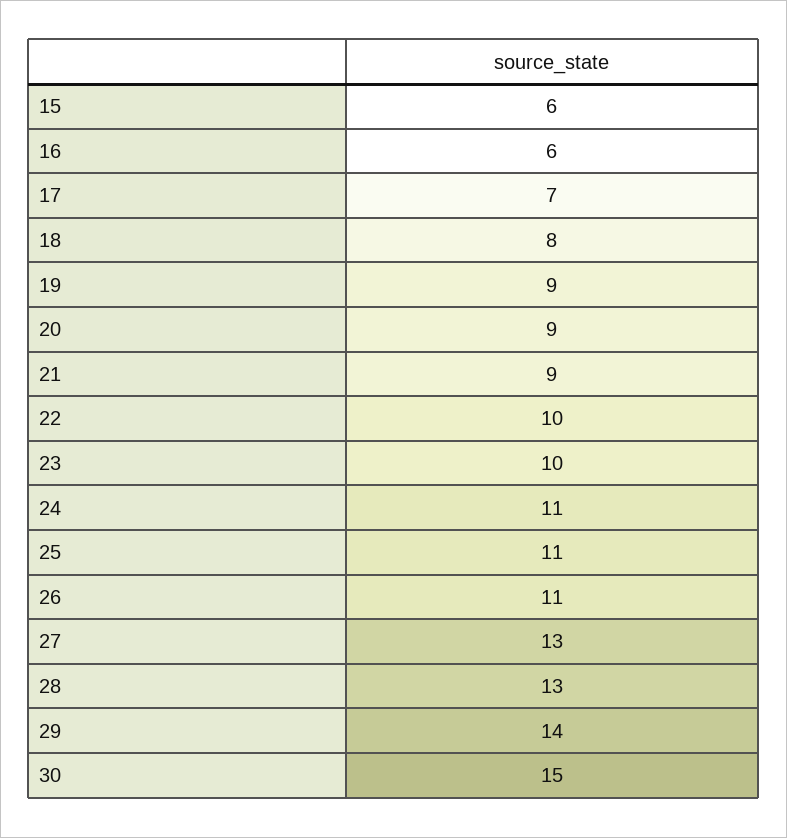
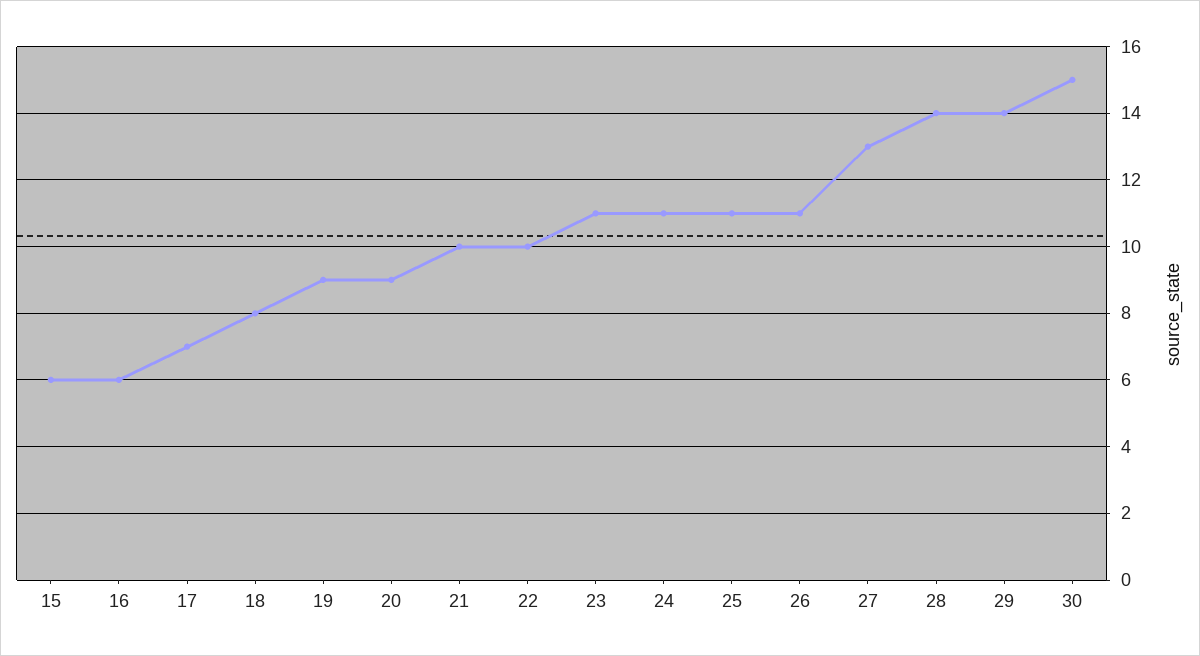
21: 9 -> 10
23: 10 -> 11
28: 13 -> 14

